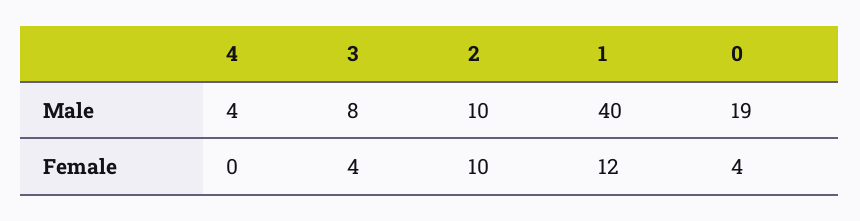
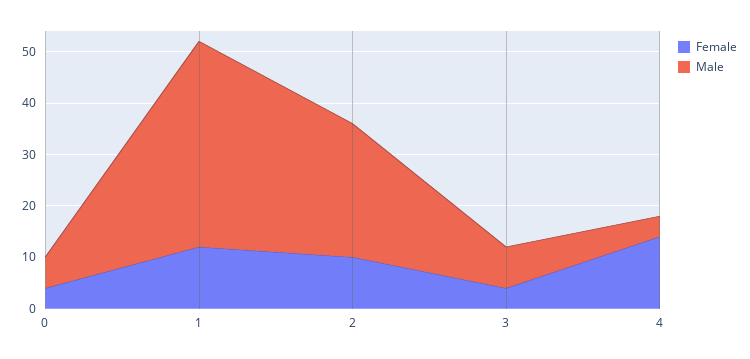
Male, 2: 10 -> 25
Male, 0: 19 -> 5
Female, 4: 0 -> 15

